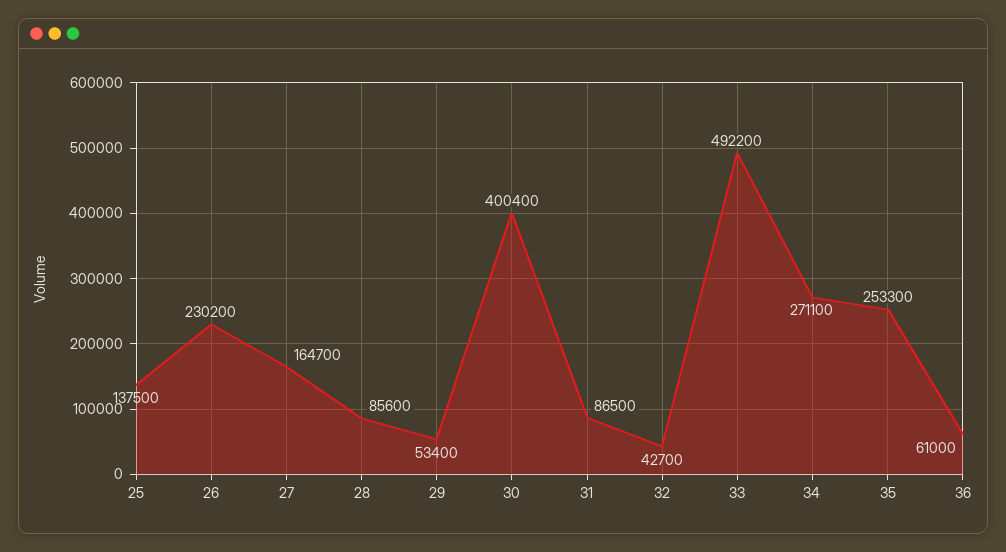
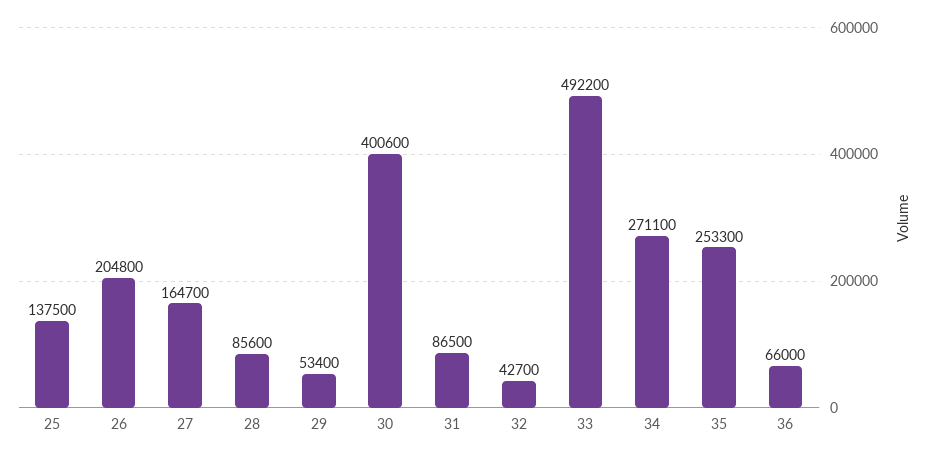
26: 230200 -> 204800
30: 400400 -> 400600
36: 61000 -> 66000

